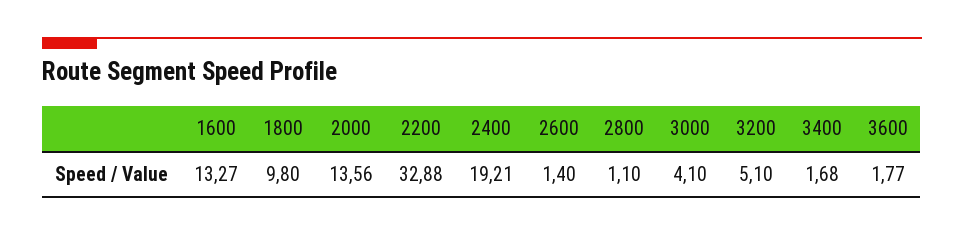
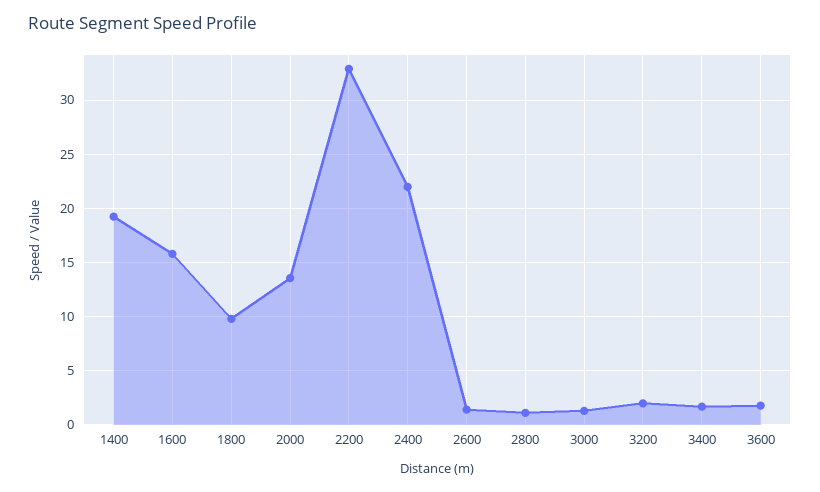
1600: 13.27 -> 16
2400: 19.21 -> 22
3000: 4.1 -> 1
3200: 5.1 -> 2
1400: none -> 19

